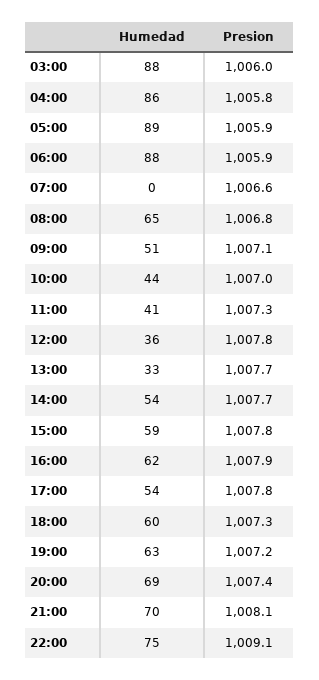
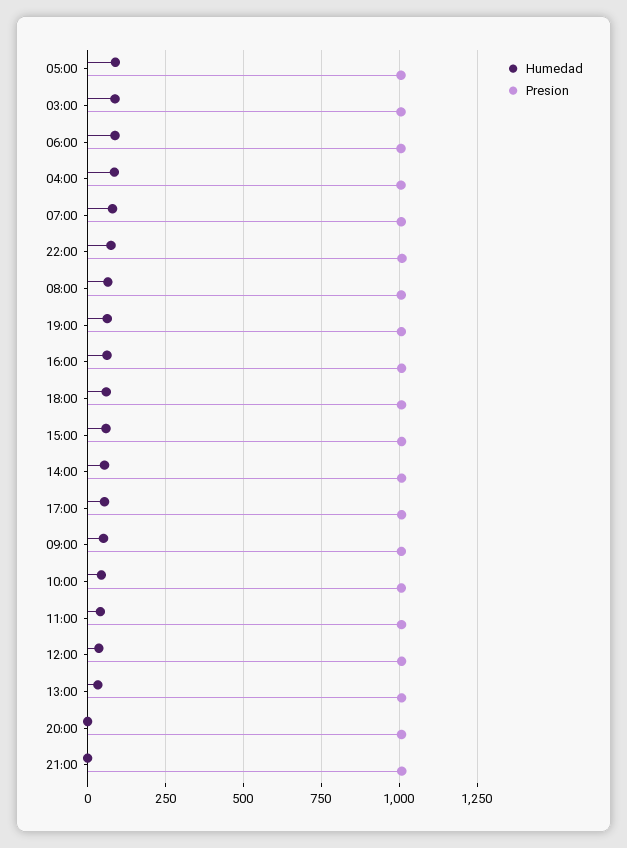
Humedad, 07:00: 0 -> 75
Humedad, 20:00: 69 -> 0
Humedad, 21:00: 70 -> 0

